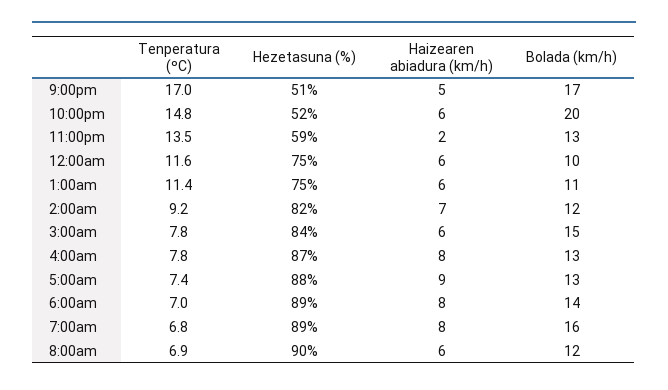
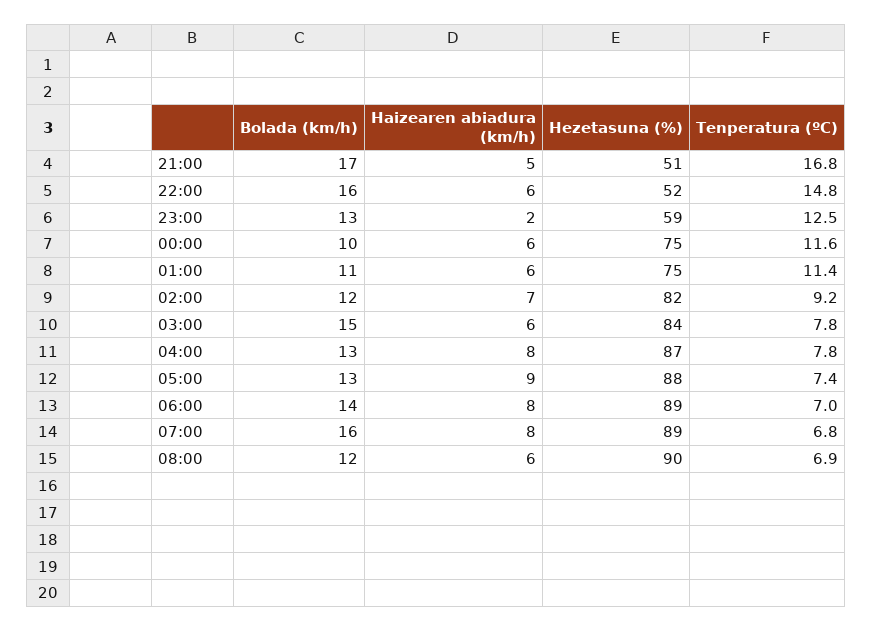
Tenperatura (ºC), 9:00pm: 17 -> 16.8
Bolada (km/h), 10:00pm: 20 -> 16
Tenperatura (ºC), 11:00pm: 13.5 -> 12.5

